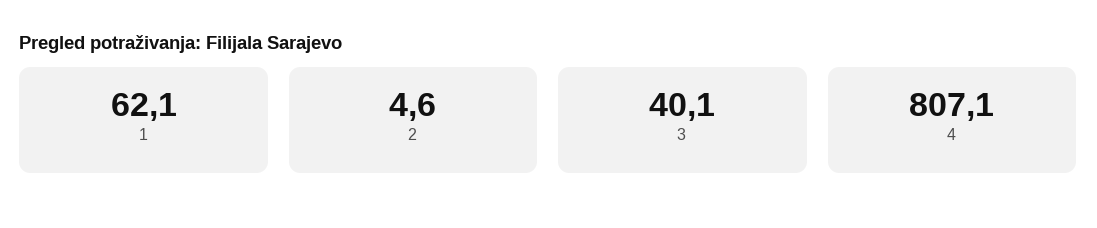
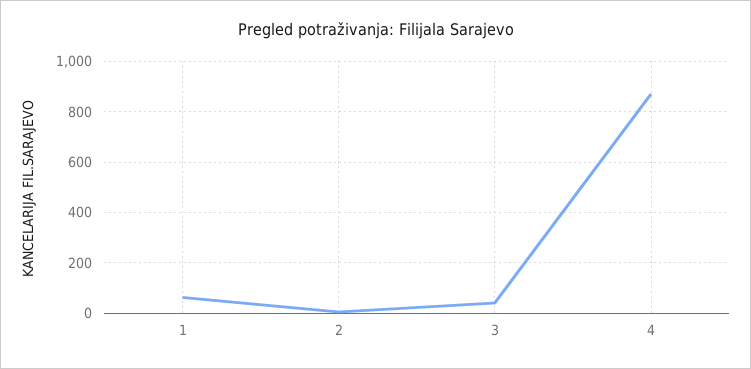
4: 807.1 -> 875

